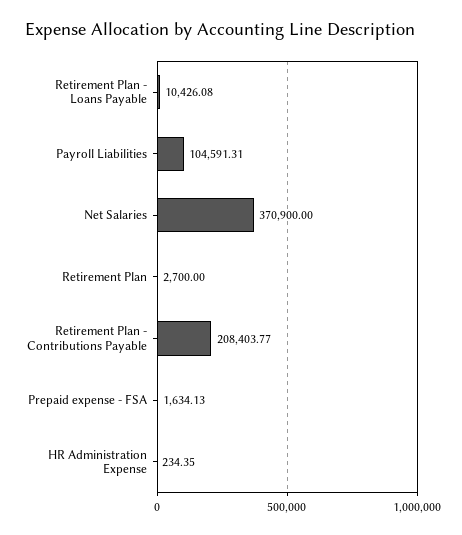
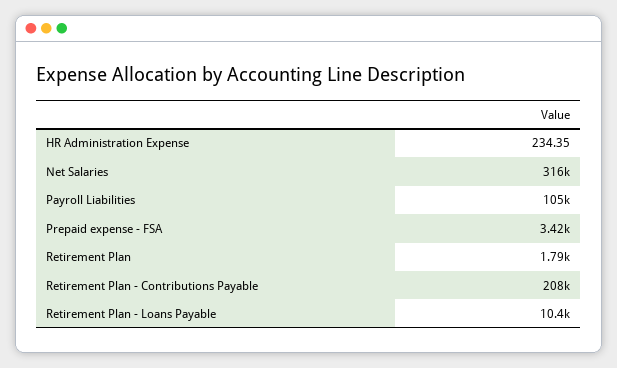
Net Salaries: 370900 -> 316000
Retirement Plan: 2700 -> 1790
Prepaid expense - FSA: 1634.13 -> 3420

